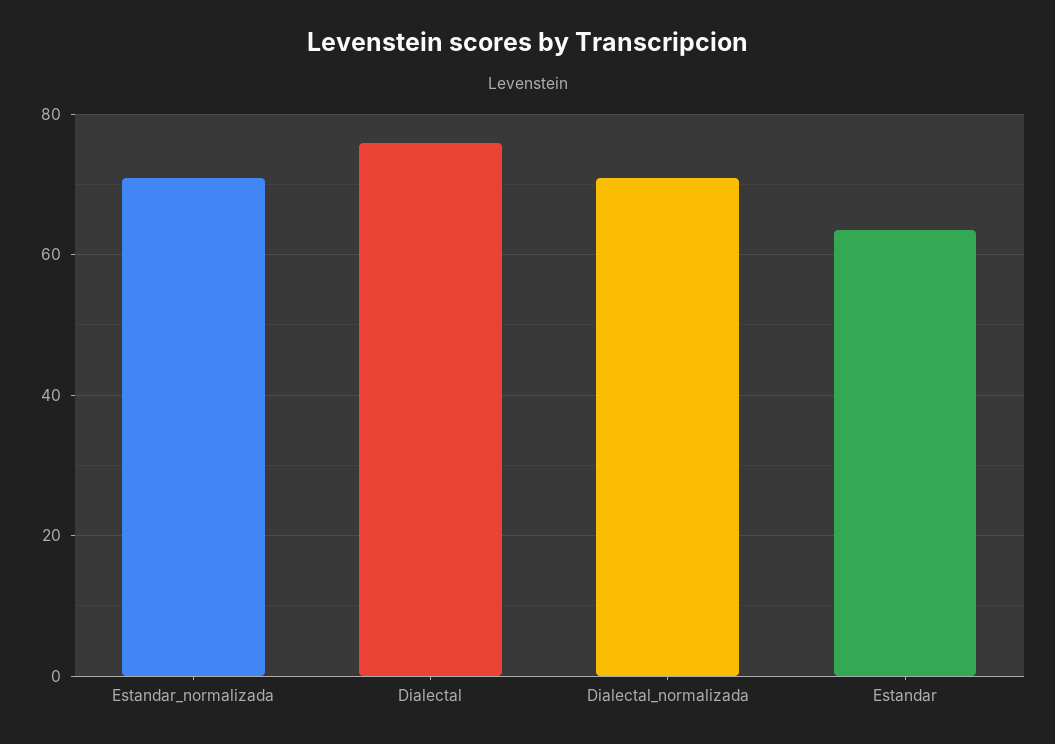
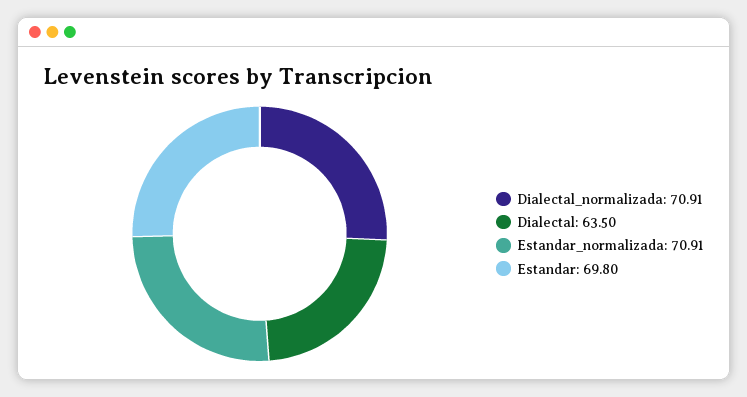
Dialectal: 76 -> 63.5
Estandar: 64 -> 69.8

